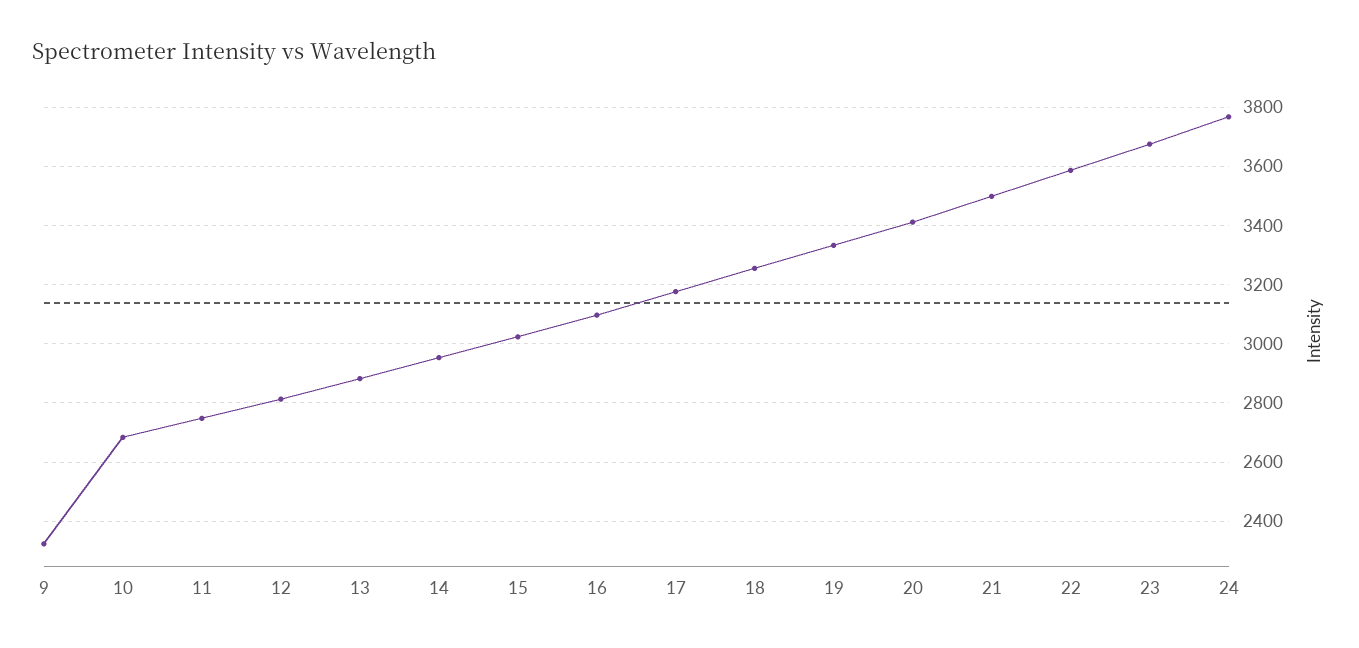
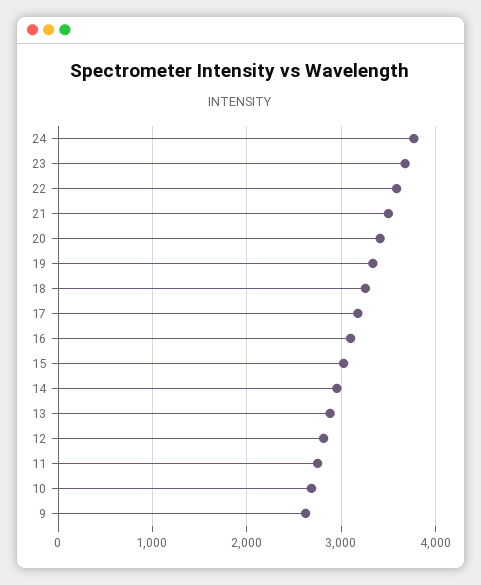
9: 2325 -> 2600

